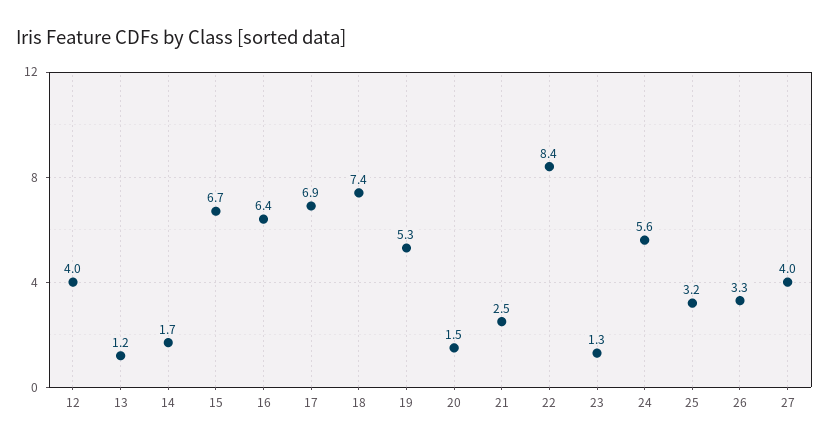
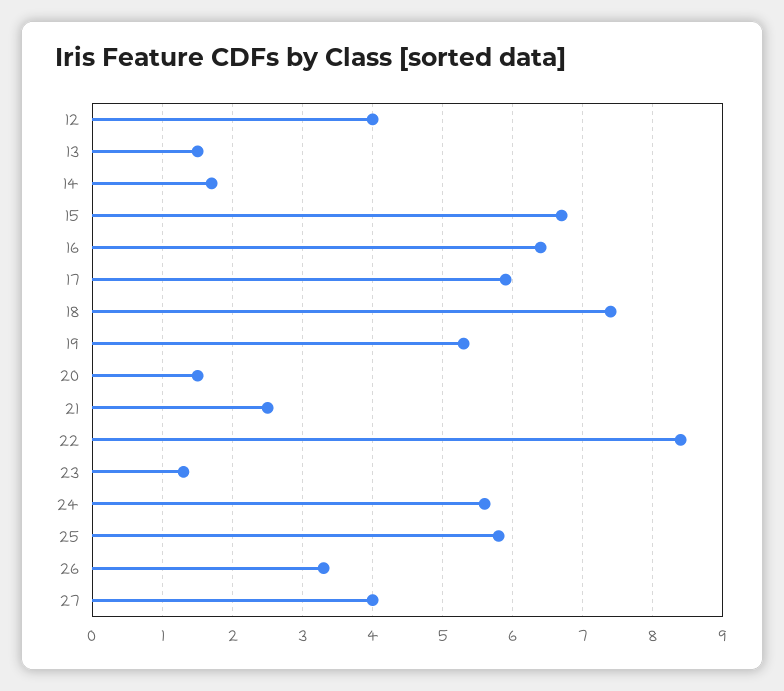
13: 1.2 -> 1.5
17: 6.9 -> 5.9
25: 3.2 -> 5.8

